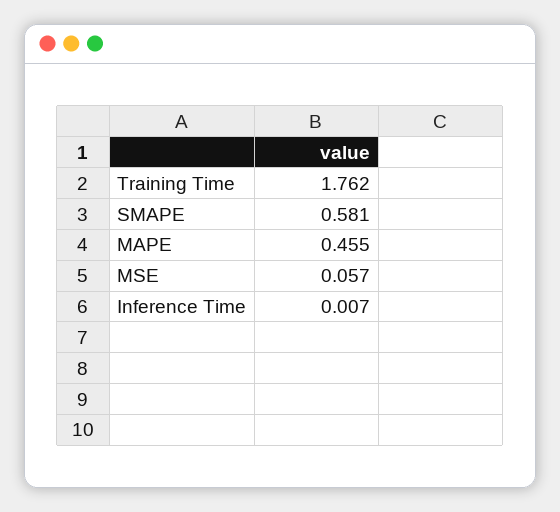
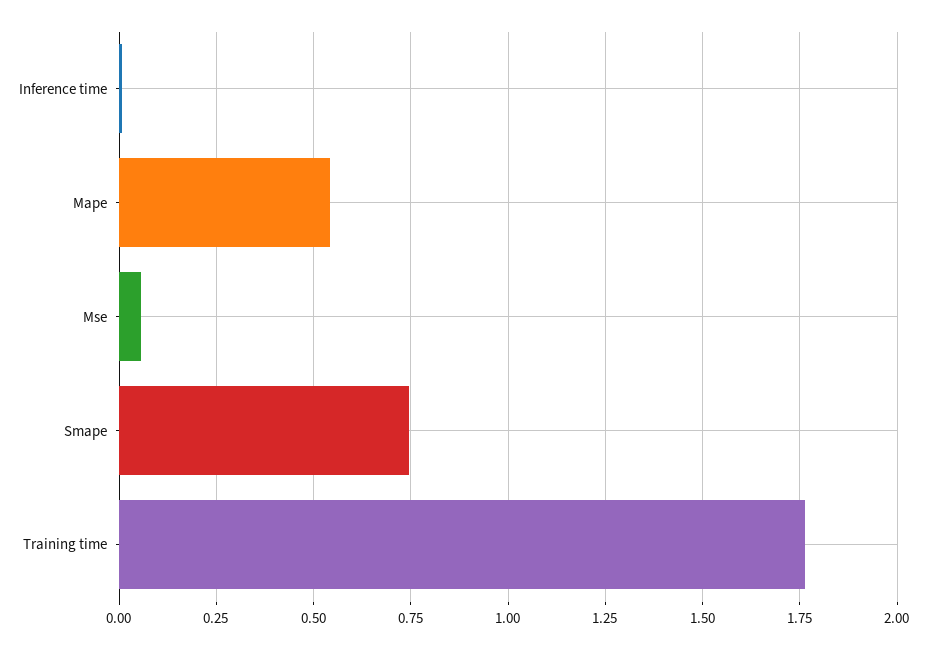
SMAPE: 0.581 -> 0.75
MAPE: 0.455 -> 0.55

